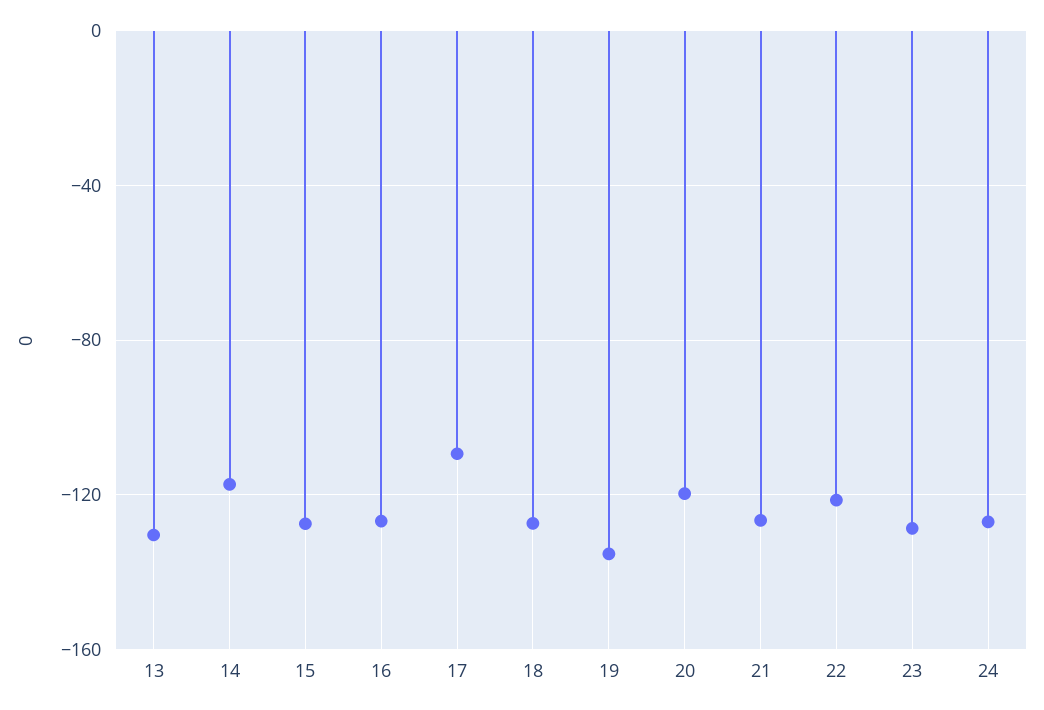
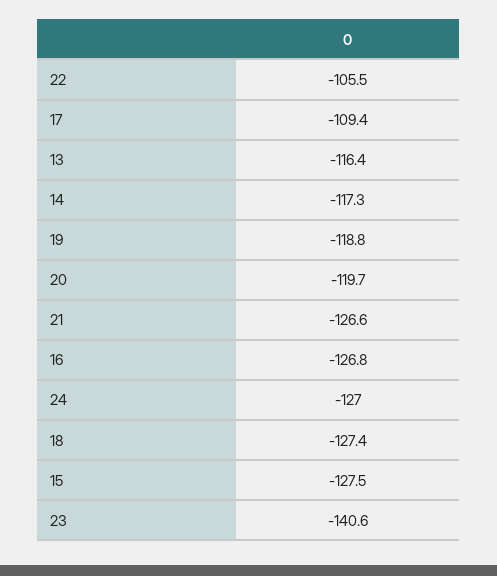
13: -130 -> -116.4
19: -135 -> -118.8
22: -120 -> -105.5
23: -130 -> -140.6

